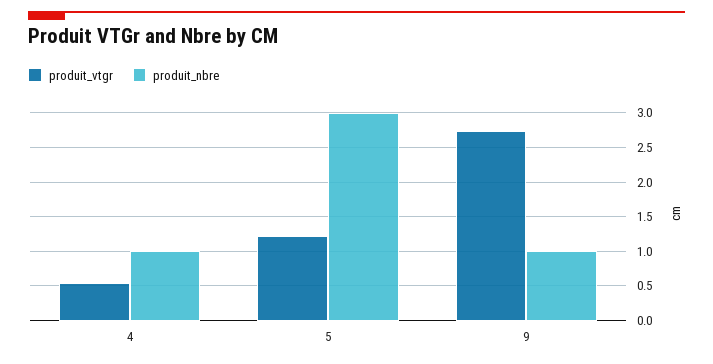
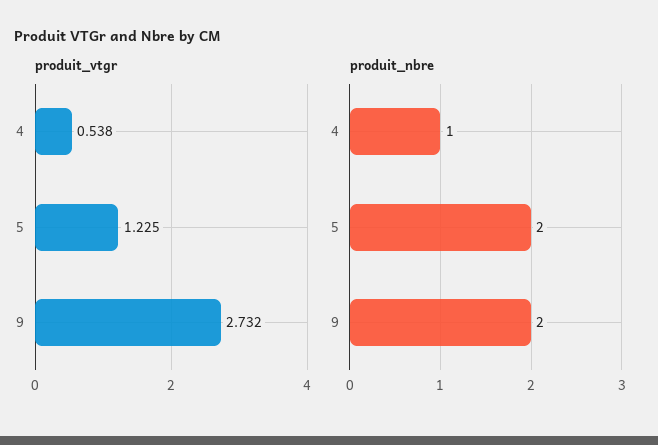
produit_nbre, 5: 3 -> 2
produit_nbre, 9: 1 -> 2

